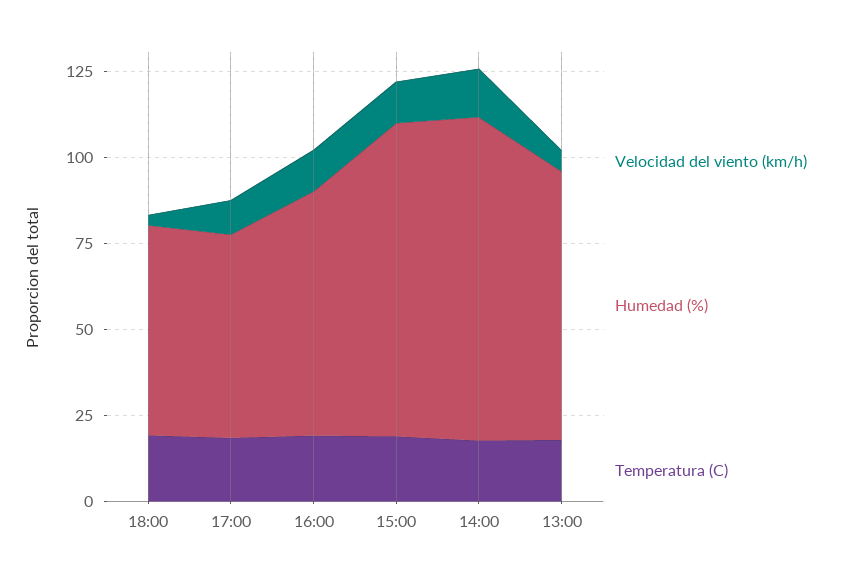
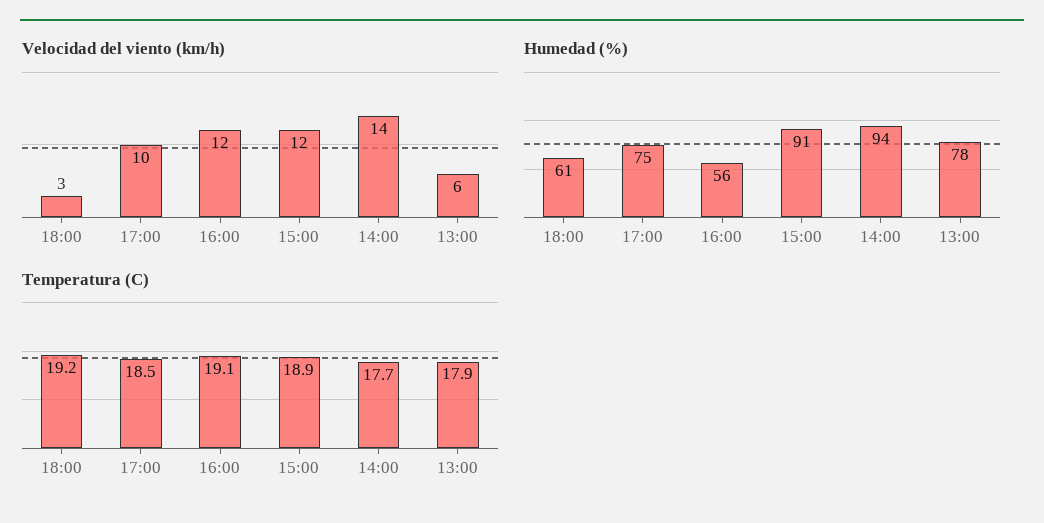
Humedad (%), 17:00: 60 -> 75
Humedad (%), 16:00: 70 -> 56

